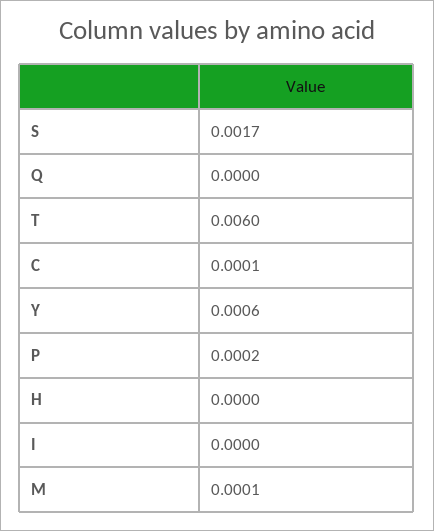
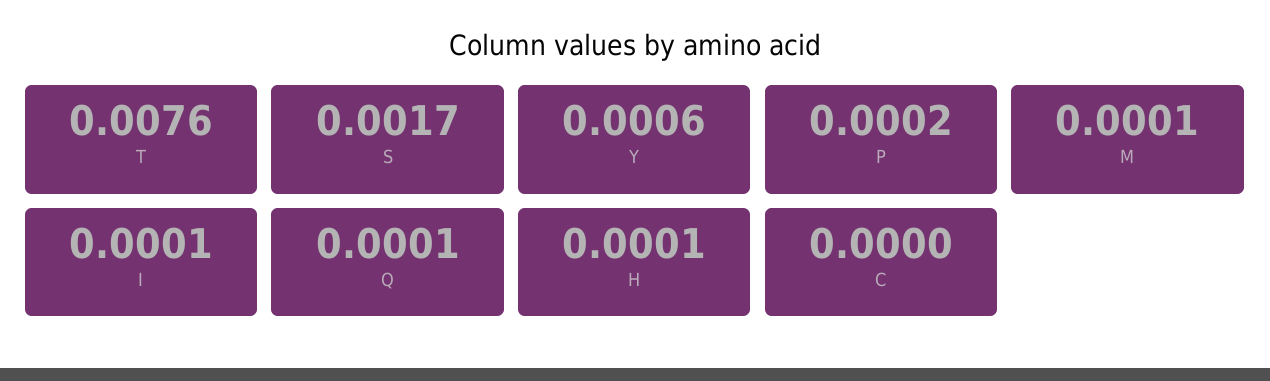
Q: 0 -> 0.0001
T: 0.006 -> 0.0076
C: 0.0001 -> 0
H: 0 -> 0.0001
I: 0 -> 0.0001

